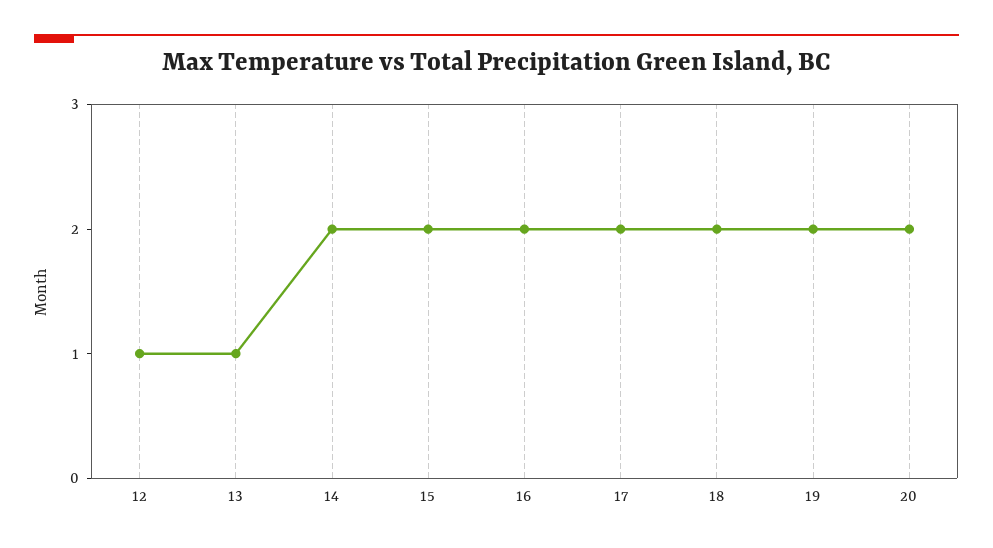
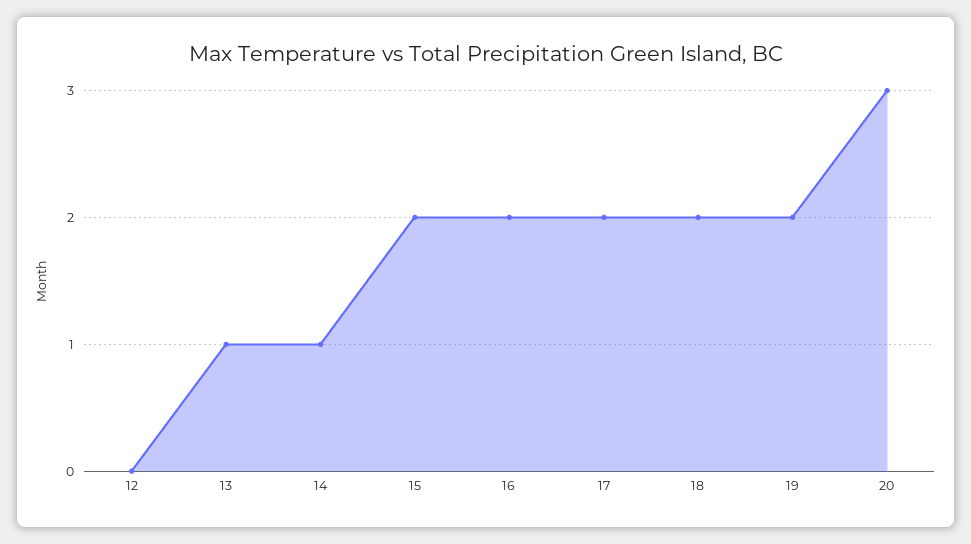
12: 1 -> 0
14: 2 -> 1
20: 2 -> 3

